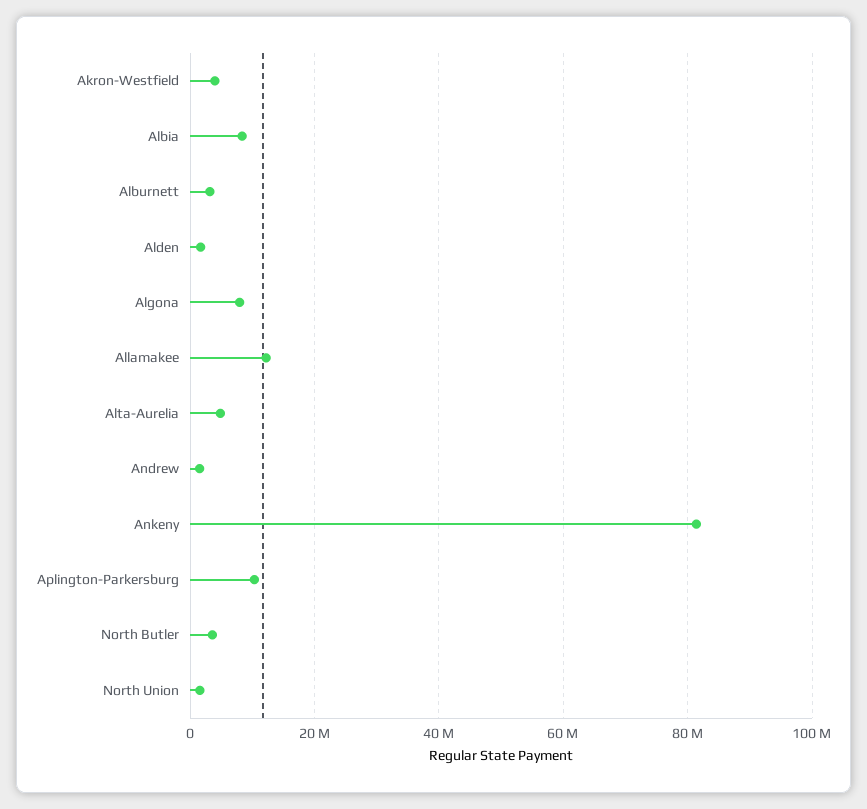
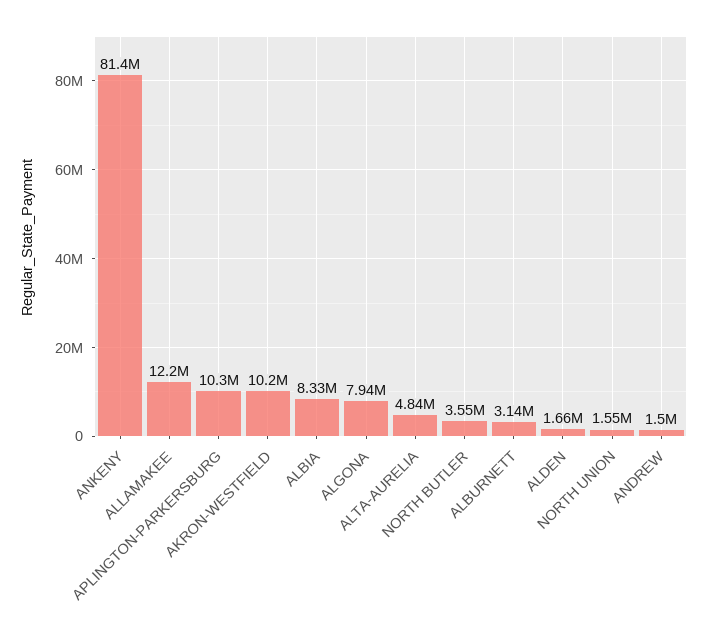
Akron-Westfield: 4000000 -> 10200000

